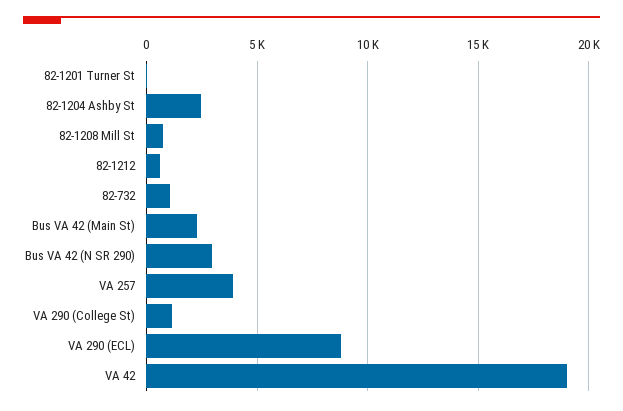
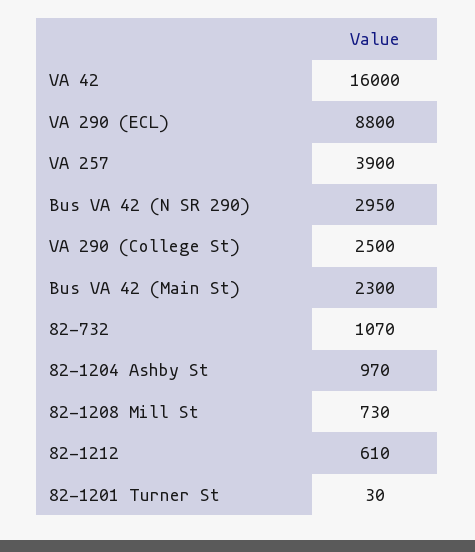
82-1204 Ashby St: 2500 -> 970
VA 290 (College St): 1000 -> 2500
VA 42: 19000 -> 16000

